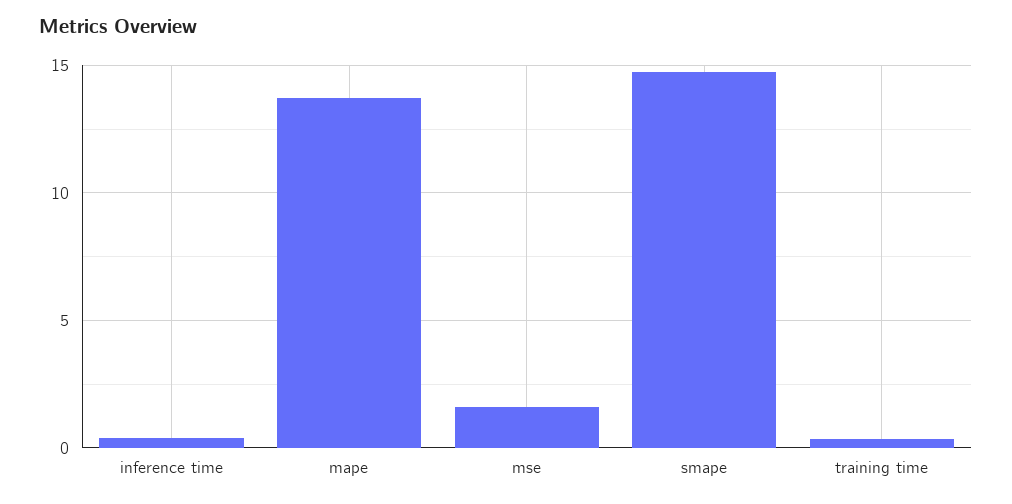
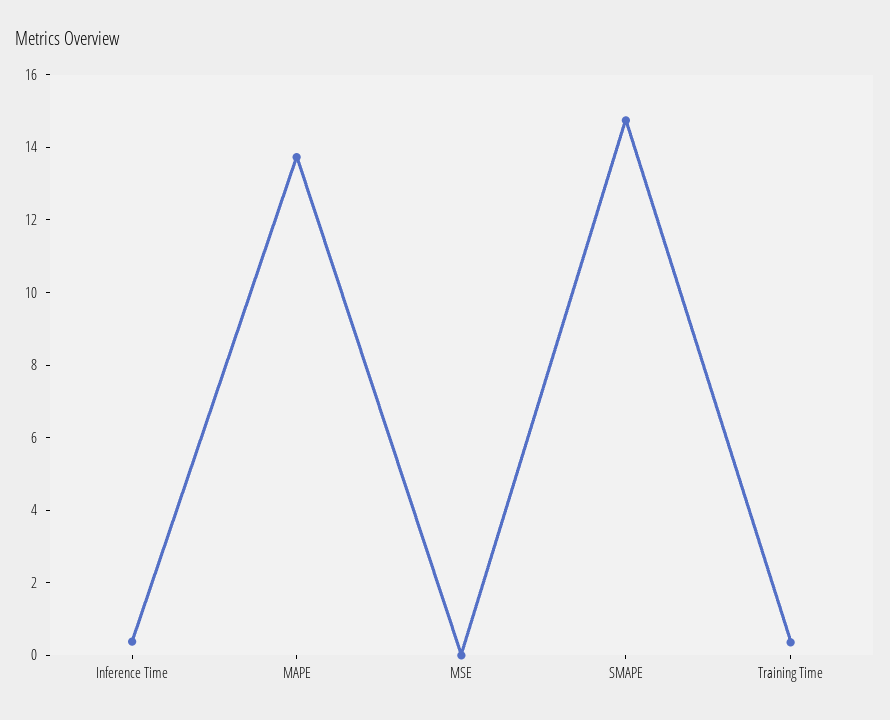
mse: 1.5 -> 0

